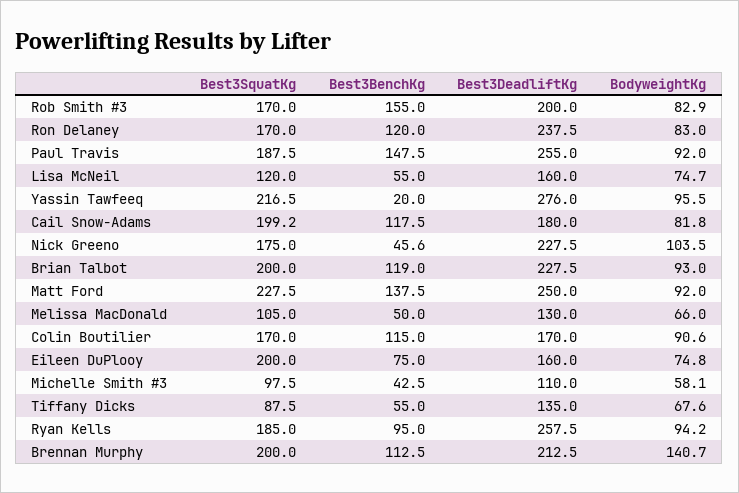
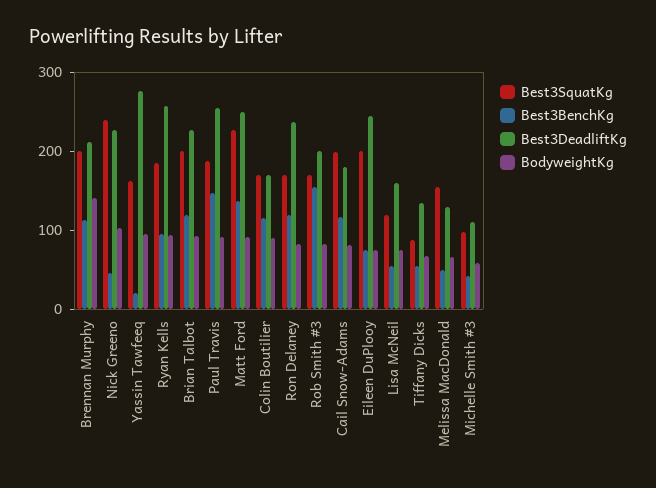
Best3SquatKg, Yassin Tawfeeq: 216.5 -> 160
Best3SquatKg, Nick Greeno: 175 -> 240
Best3SquatKg, Melissa MacDonald: 105 -> 160
Best3DeadliftKg, Eileen DuPlooy: 160 -> 240

